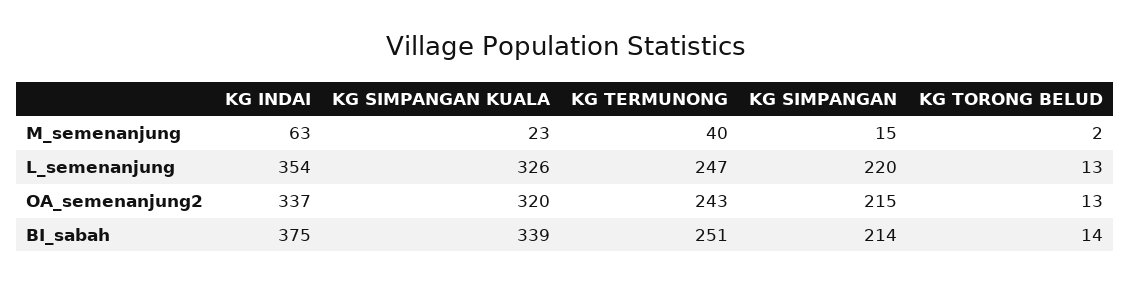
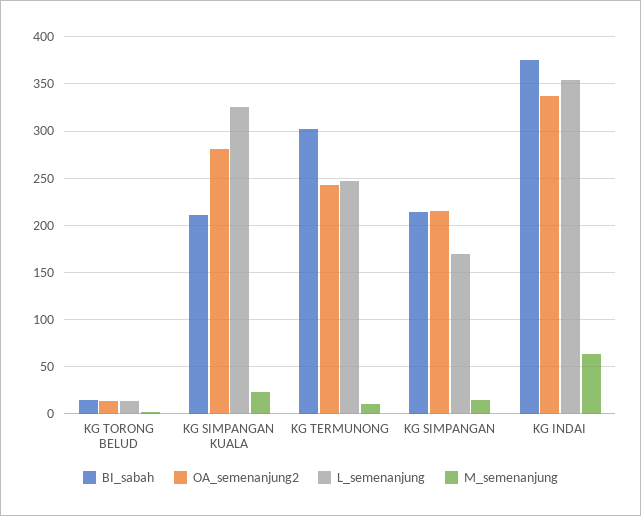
M_semenanjung, KG TERMUNONG: 40 -> 10
L_semenanjung, KG SIMPANGAN: 220 -> 170
OA_semenanjung2, KG SIMPANGAN KUALA: 320 -> 280
BI_sabah, KG SIMPANGAN KUALA: 339 -> 210
BI_sabah, KG TERMUNONG: 251 -> 300

